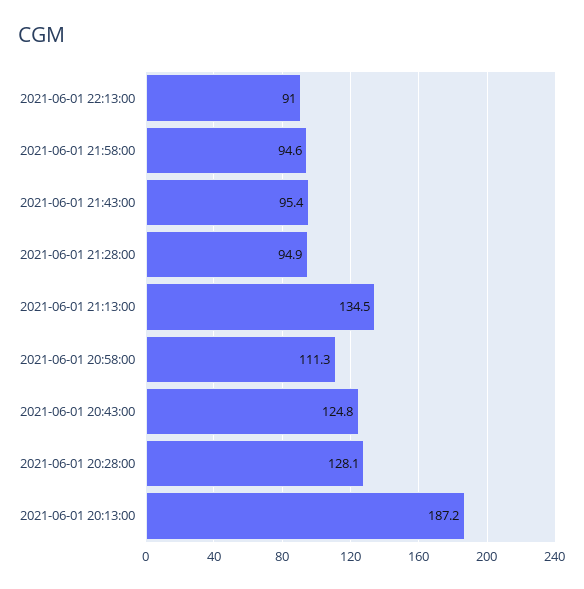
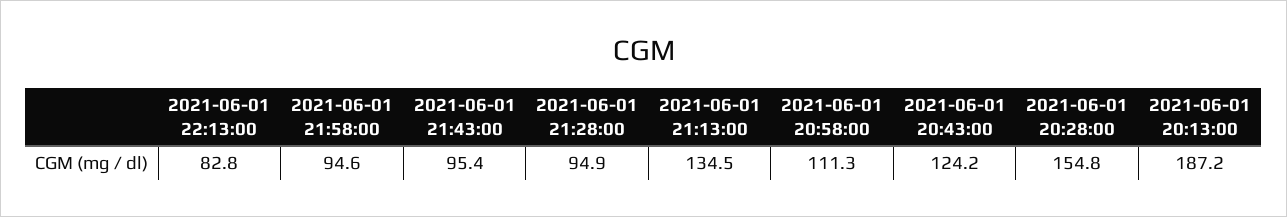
2021-06-01 22:13:00: 91 -> 82.8
2021-06-01 20:43:00: 124.8 -> 124.2
2021-06-01 20:28:00: 128.1 -> 154.8

